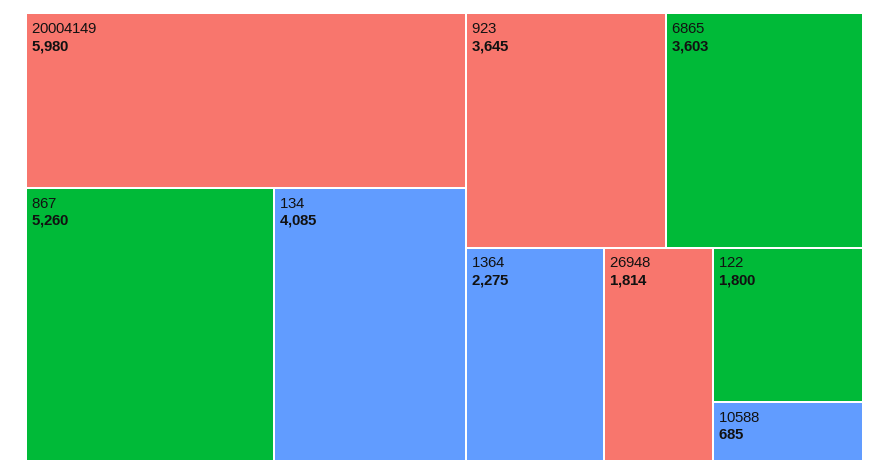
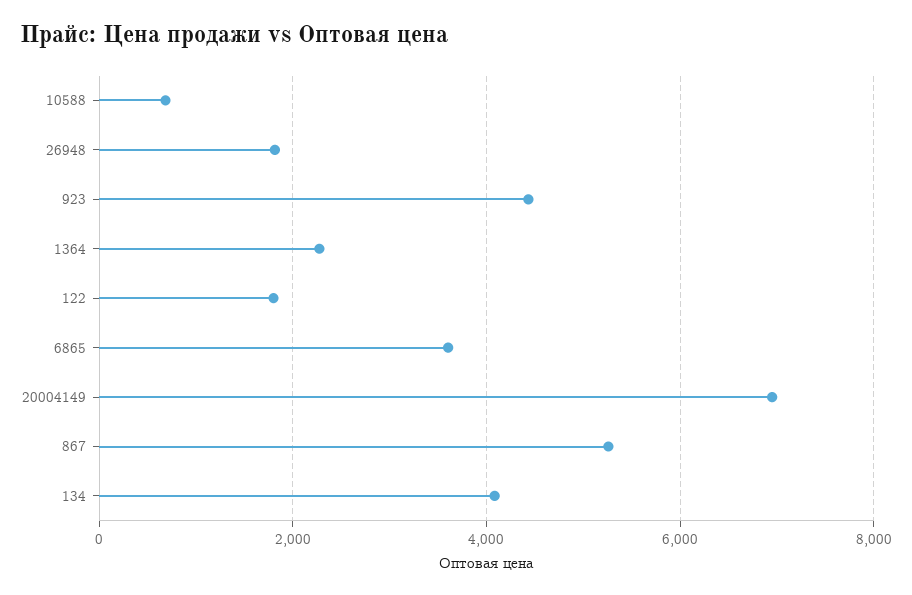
20004149: 5980 -> 7000
923: 3645 -> 4400

